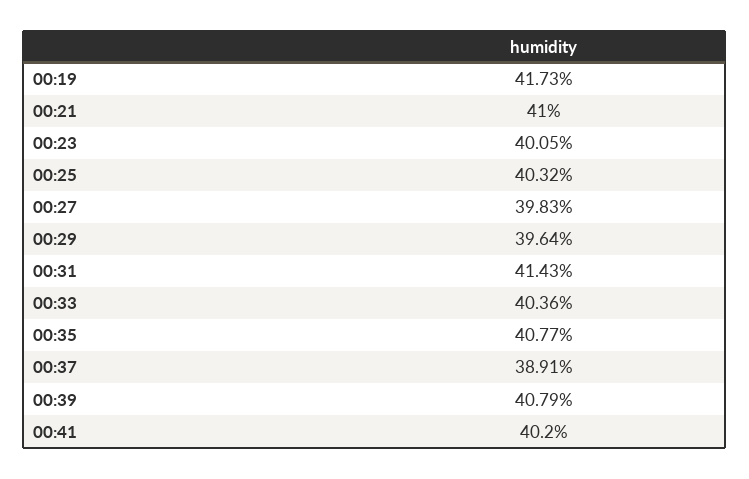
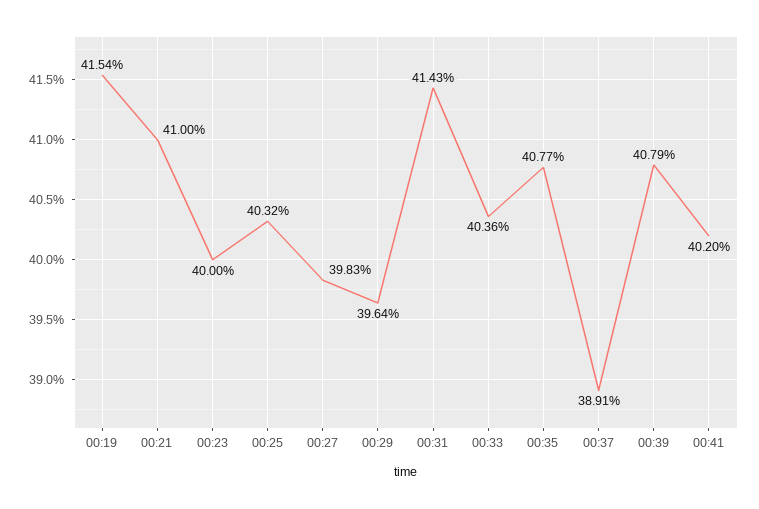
00:19: 41.73 -> 41.54
00:23: 40.05 -> 40

